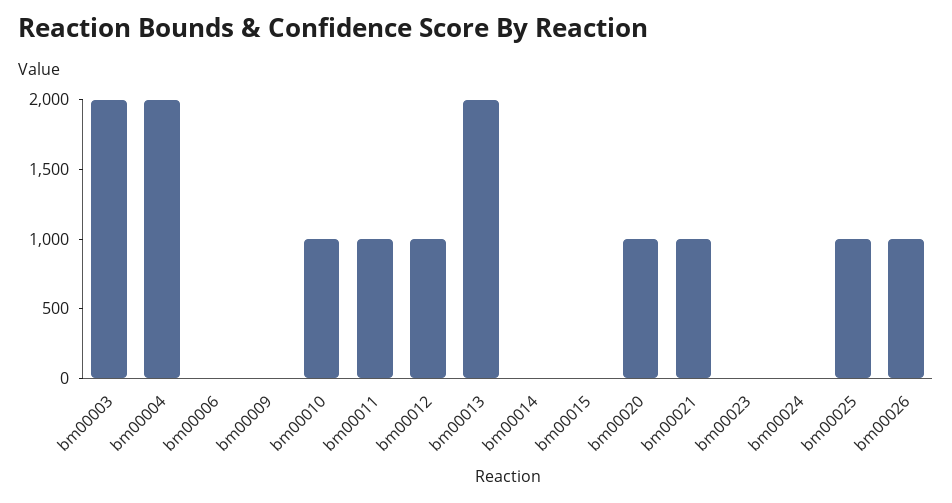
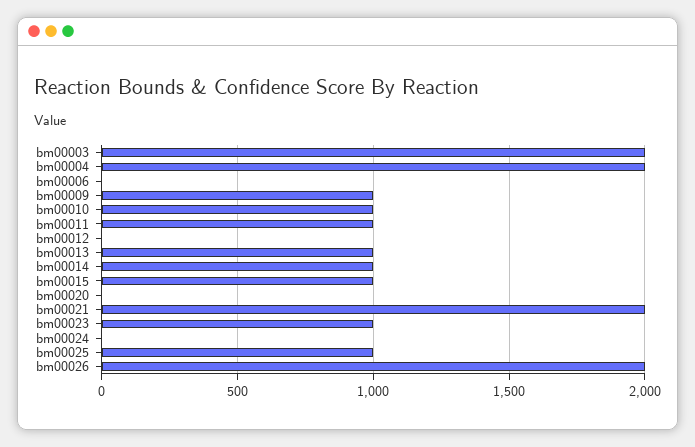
bm00009: 0 -> 1000
bm00012: 1000 -> 0
bm00013: 2000 -> 1000
bm00014: 0 -> 1000
bm00015: 0 -> 1000
bm00020: 1000 -> 0
bm00021: 1000 -> 2000
bm00023: 0 -> 1000
bm00026: 1000 -> 2000

